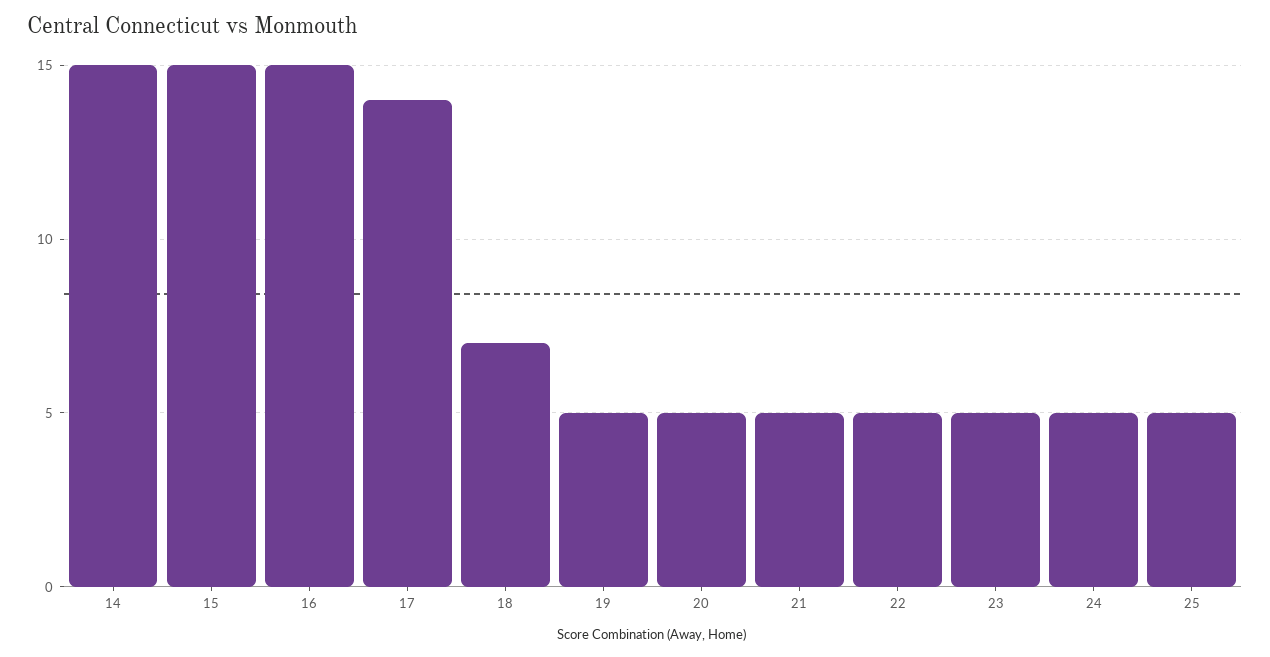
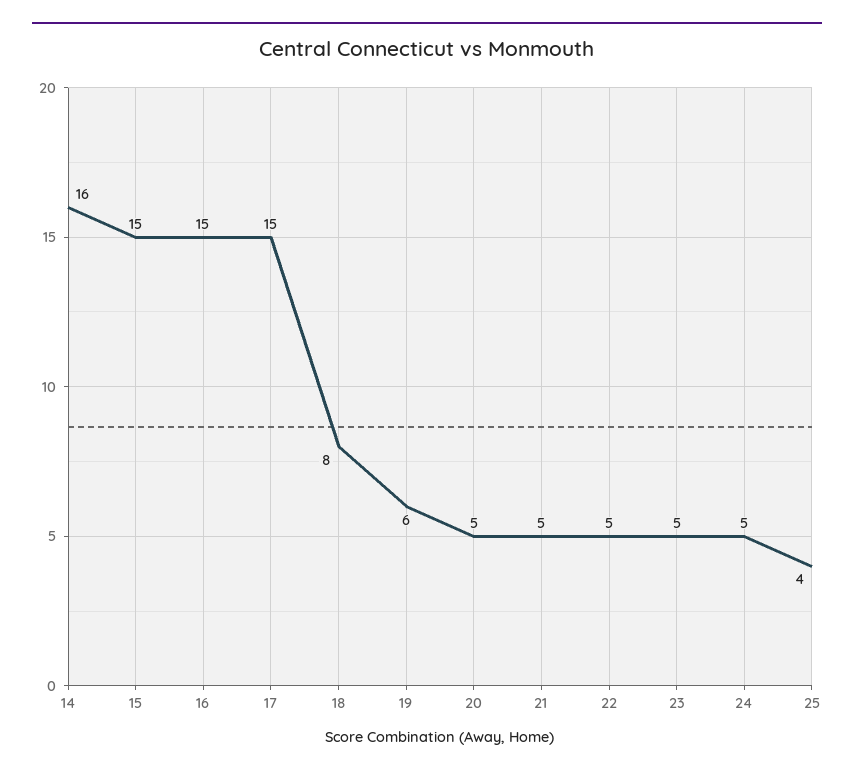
14: 15 -> 16
17: 14 -> 15
18: 7 -> 8
19: 5 -> 6
25: 5 -> 4

